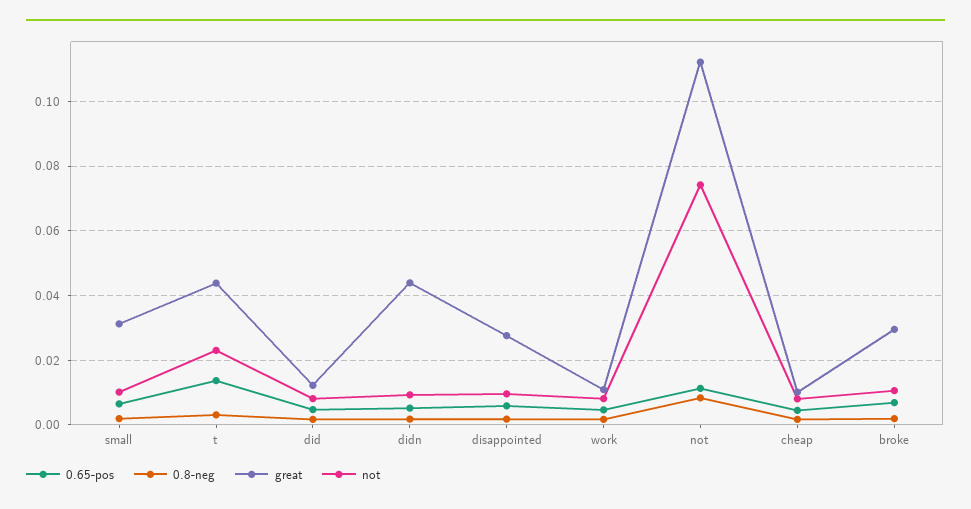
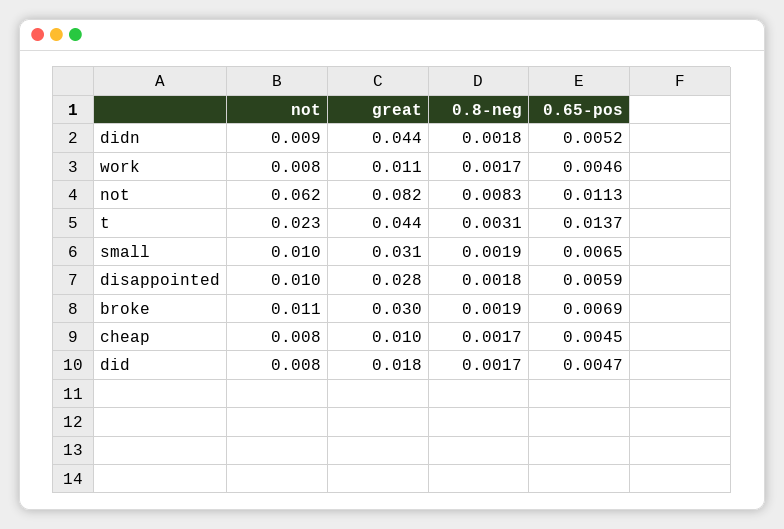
great, did: 0.012 -> 0.018
great, not: 0.112 -> 0.082
not, not: 0.074 -> 0.062

